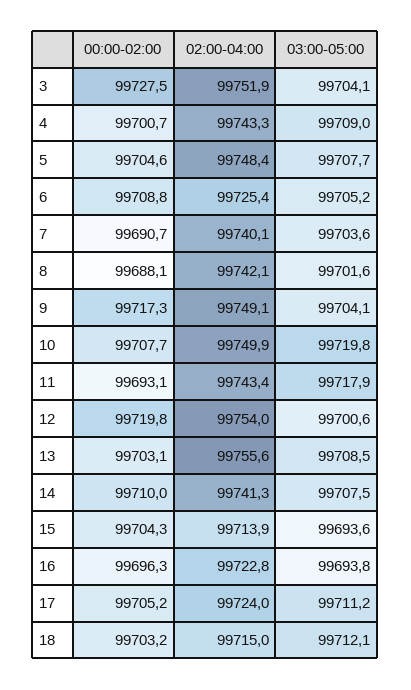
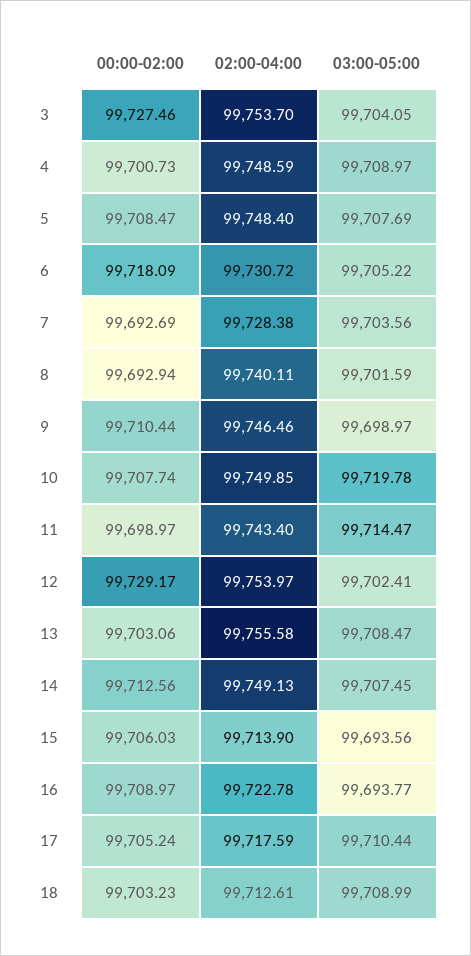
02:00-04:00, 3: 99751.9 -> 99753.7
02:00-04:00, 4: 99743.3 -> 99748.59
00:00-02:00, 5: 99704.6 -> 99708.47
00:00-02:00, 6: 99708.8 -> 99718.09
02:00-04:00, 6: 99725.4 -> 99730.72
00:00-02:00, 7: 99690.7 -> 99692.69
02:00-04:00, 7: 99740.1 -> 99728.38
00:00-02:00, 8: 99688.1 -> 99692.94
02:00-04:00, 8: 99742.1 -> 99740.11
00:00-02:00, 9: 99717.3 -> 99710.44
02:00-04:00, 9: 99749.1 -> 99746.46
03:00-05:00, 9: 99704.1 -> 99698.97
00:00-02:00, 11: 99693.1 -> 99698.97
03:00-05:00, 11: 99717.9 -> 99714.47
00:00-02:00, 12: 99719.8 -> 99729.17
03:00-05:00, 12: 99700.6 -> 99702.41
00:00-02:00, 14: 99710 -> 99712.56
02:00-04:00, 14: 99741.3 -> 99749.13
00:00-02:00, 15: 99704.3 -> 99706.03
00:00-02:00, 16: 99696.3 -> 99708.97
02:00-04:00, 17: 99724 -> 99717.59
03:00-05:00, 17: 99711.2 -> 99710.44
02:00-04:00, 18: 99715 -> 99712.61
03:00-05:00, 18: 99712.1 -> 99708.99

